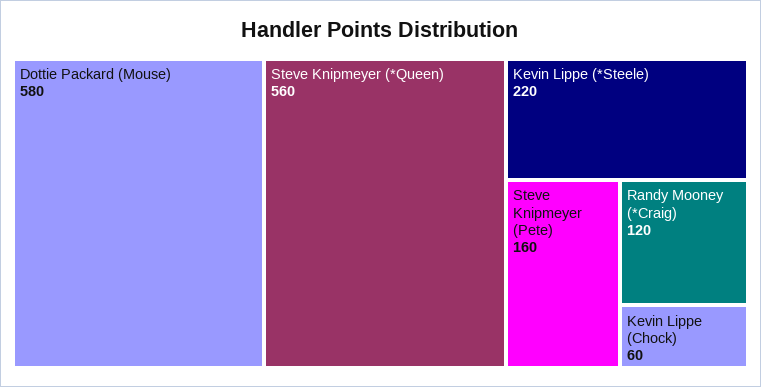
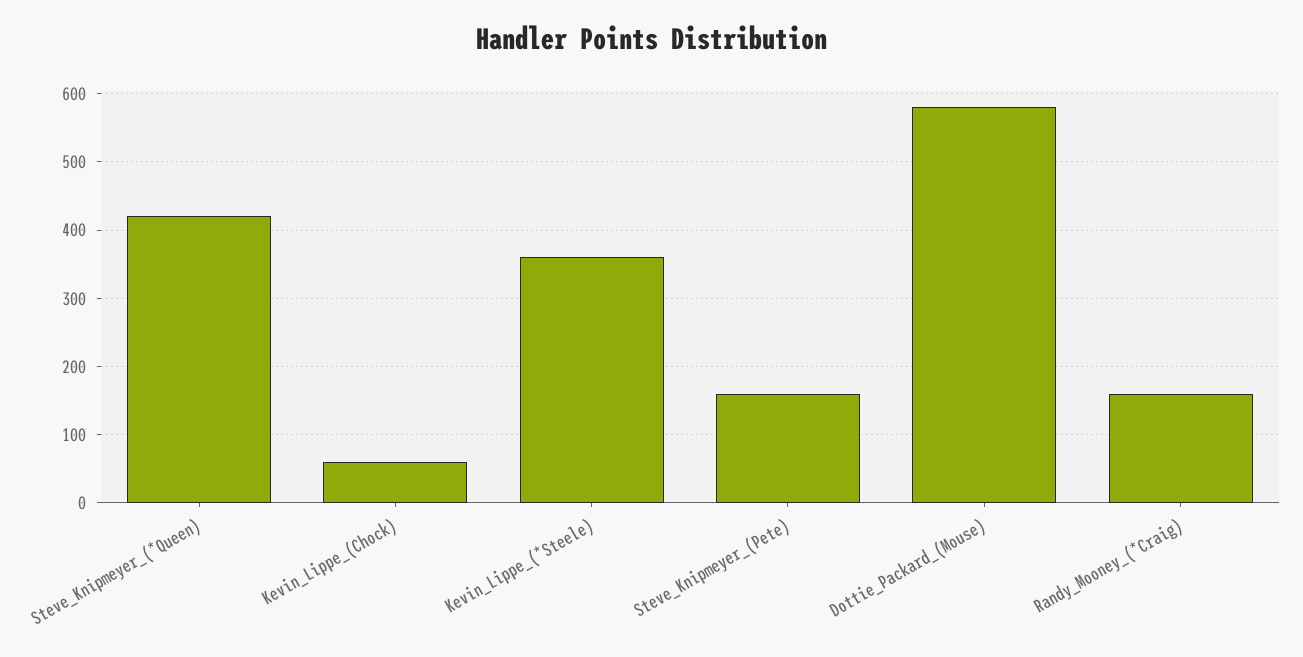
Steve Knipmeyer (*Queen): 560 -> 420
Kevin Lippe (*Steele): 220 -> 360
Randy Mooney (*Craig): 120 -> 160

